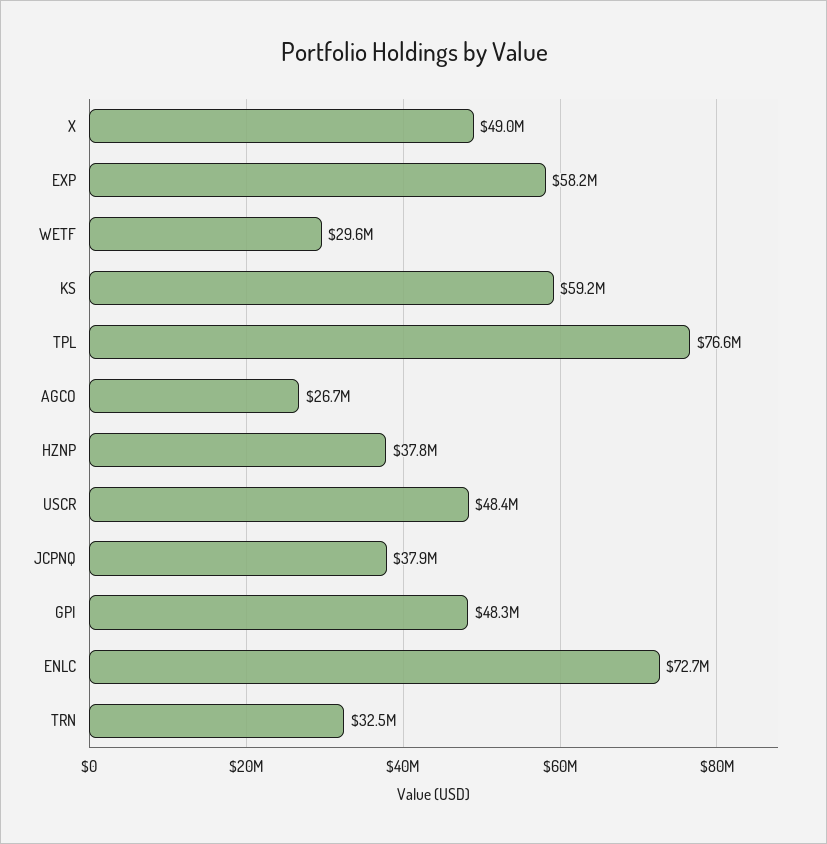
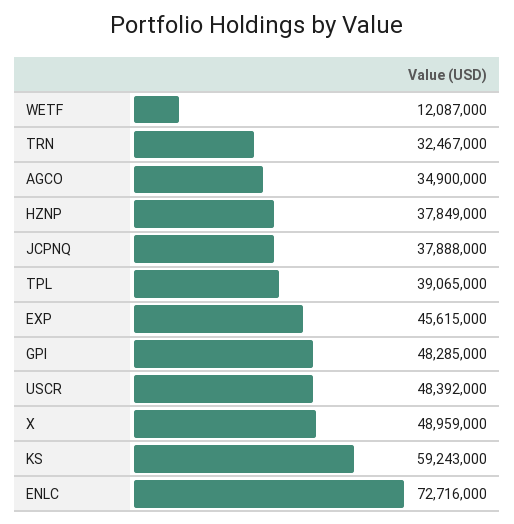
EXP: 58200000 -> 45615000
WETF: 29600000 -> 12087000
TPL: 76600000 -> 39065000
AGCO: 26700000 -> 34900000

